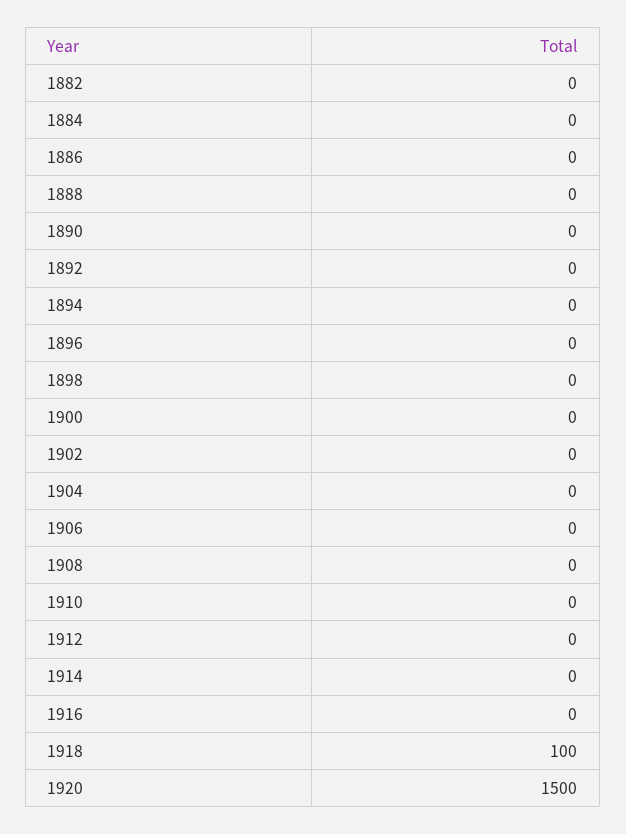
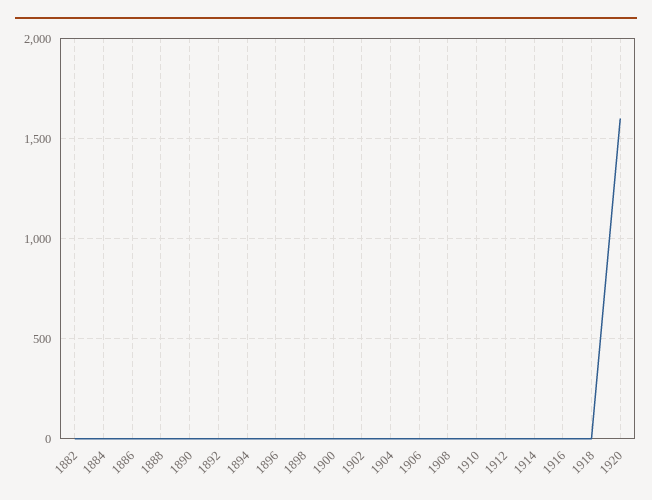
1918: 100 -> 0
1920: 1500 -> 1600

